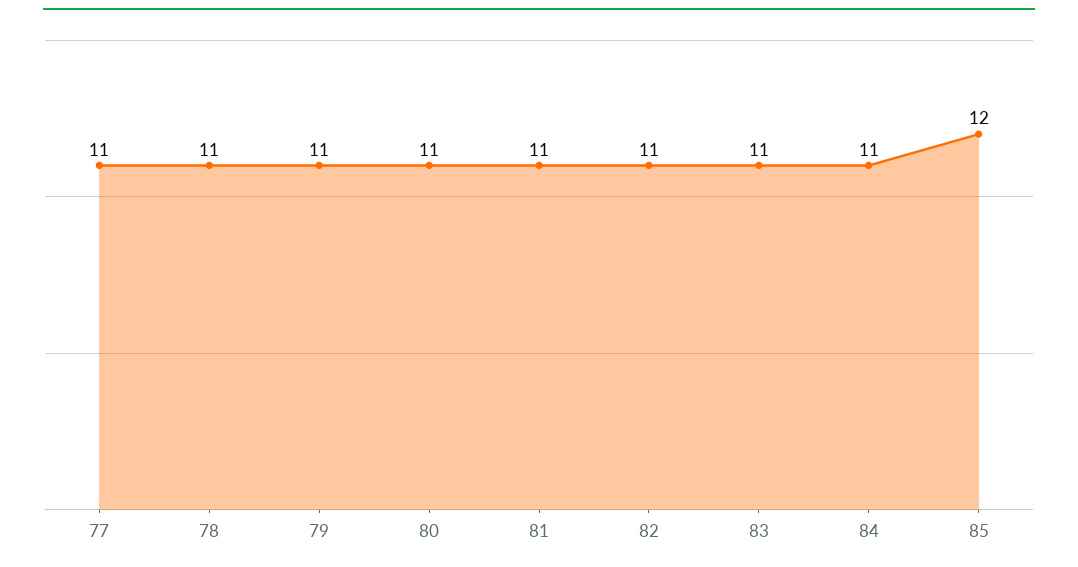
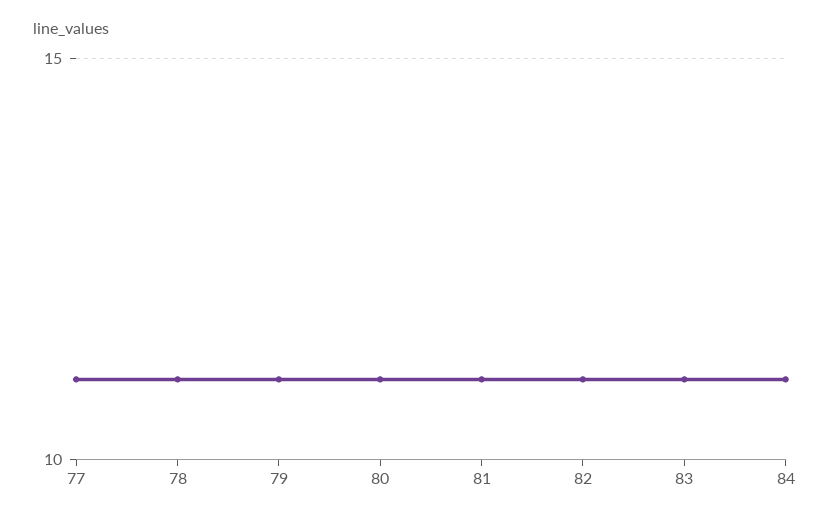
85: 12 -> none

